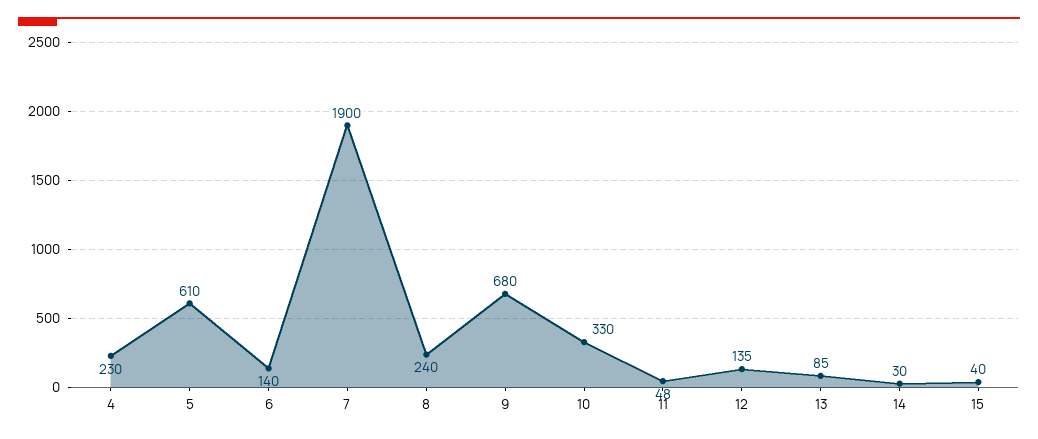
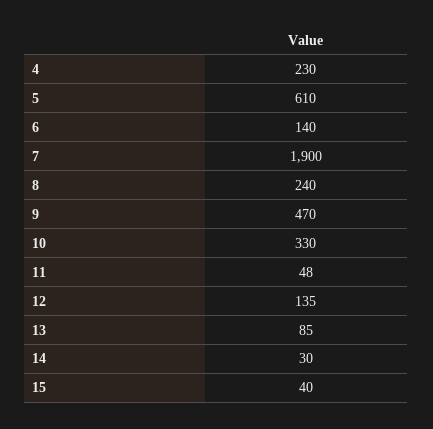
9: 680 -> 470

